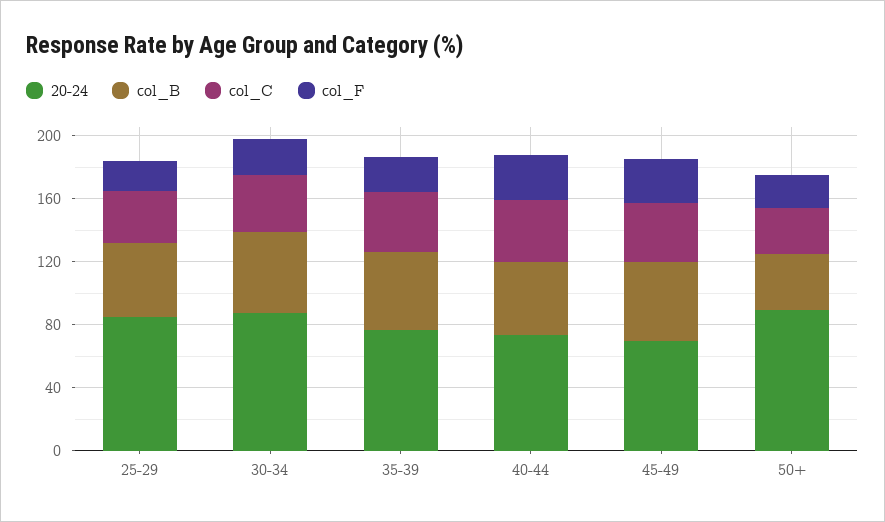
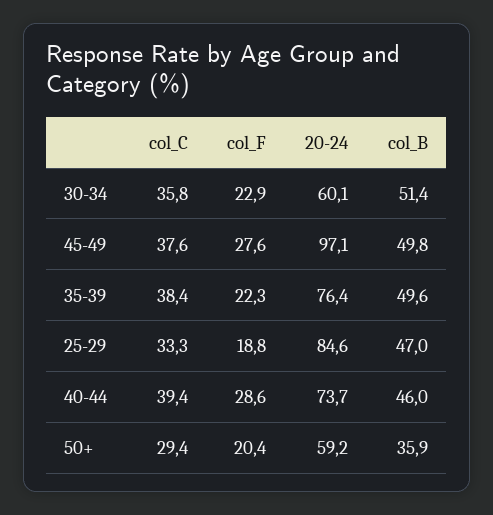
20-24, 30-34: 90 -> 60.1
20-24, 45-49: 70 -> 97.1
20-24, 50+: 90 -> 59.2

